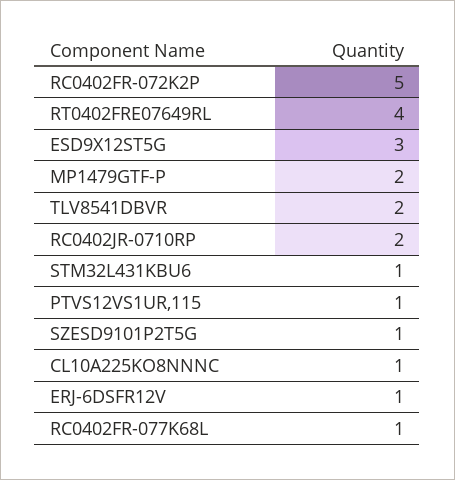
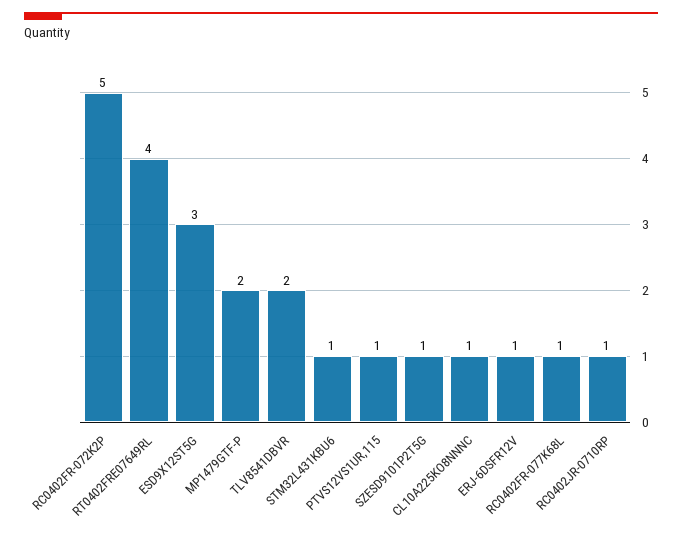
RC0402JR-0710RP: 2 -> 1

